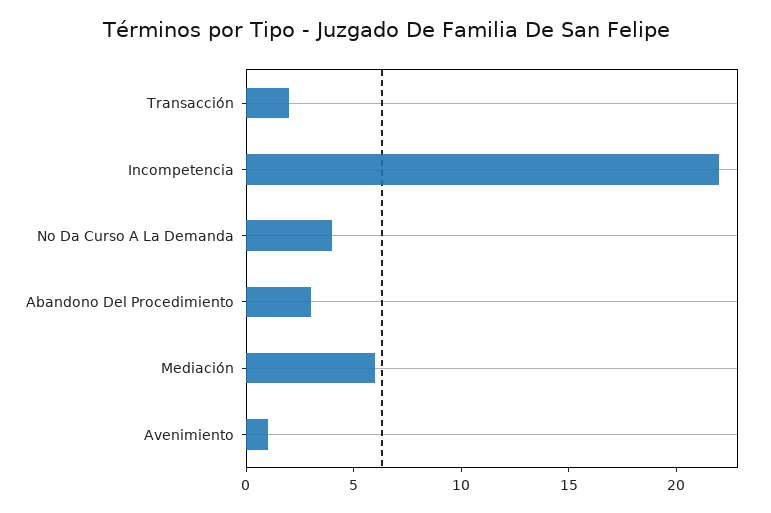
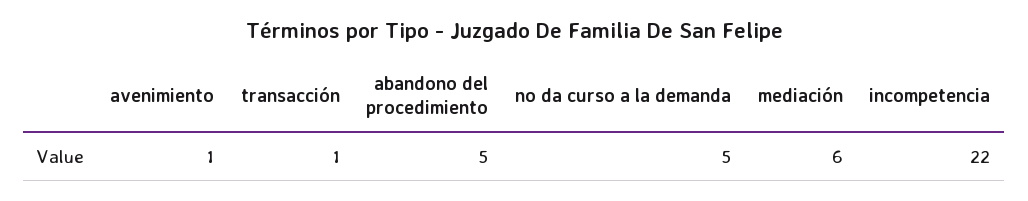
Transacción: 2 -> 1
No Da Curso A La Demanda: 4 -> 5
Abandono Del Procedimiento: 3 -> 5

